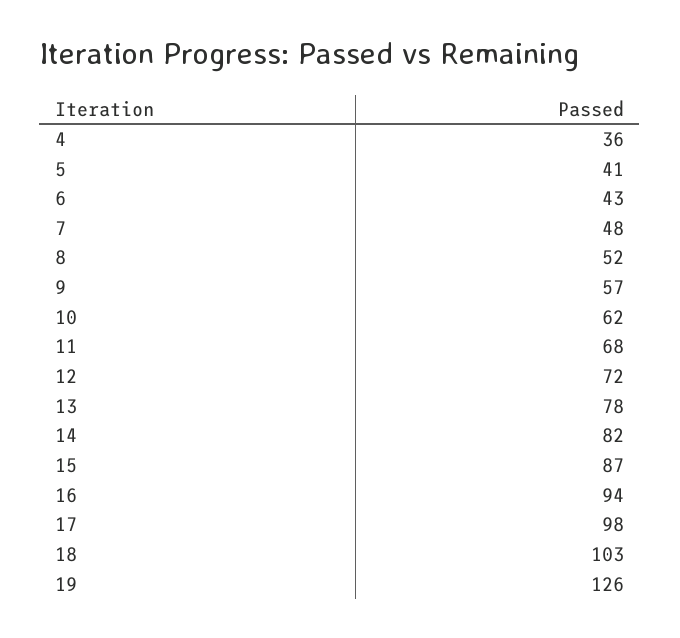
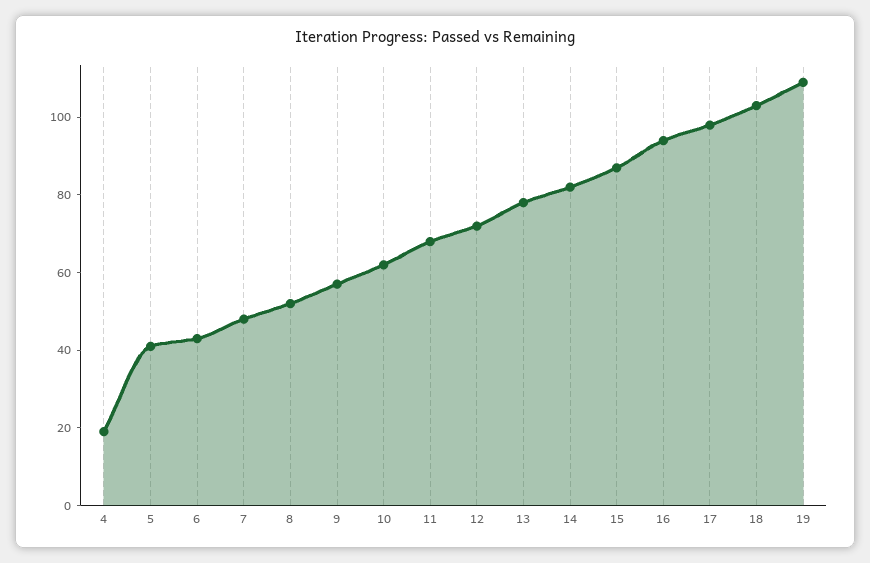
4: 36 -> 20
19: 126 -> 110

